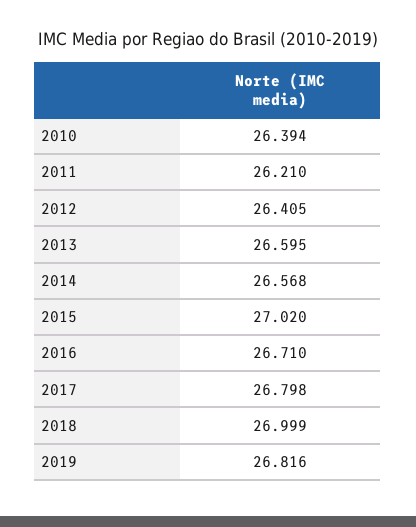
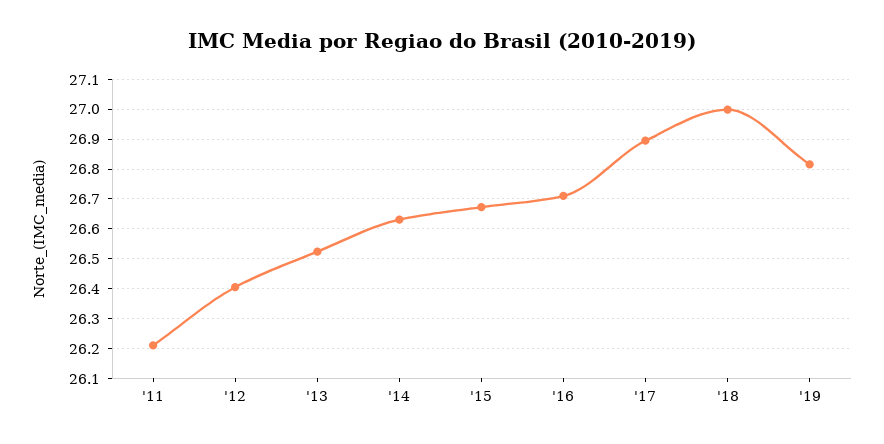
2010: 26.394 -> none
2013: 26.595 -> 26.525
2014: 26.568 -> 26.625
2015: 27.02 -> 26.675
2017: 26.798 -> 26.9

